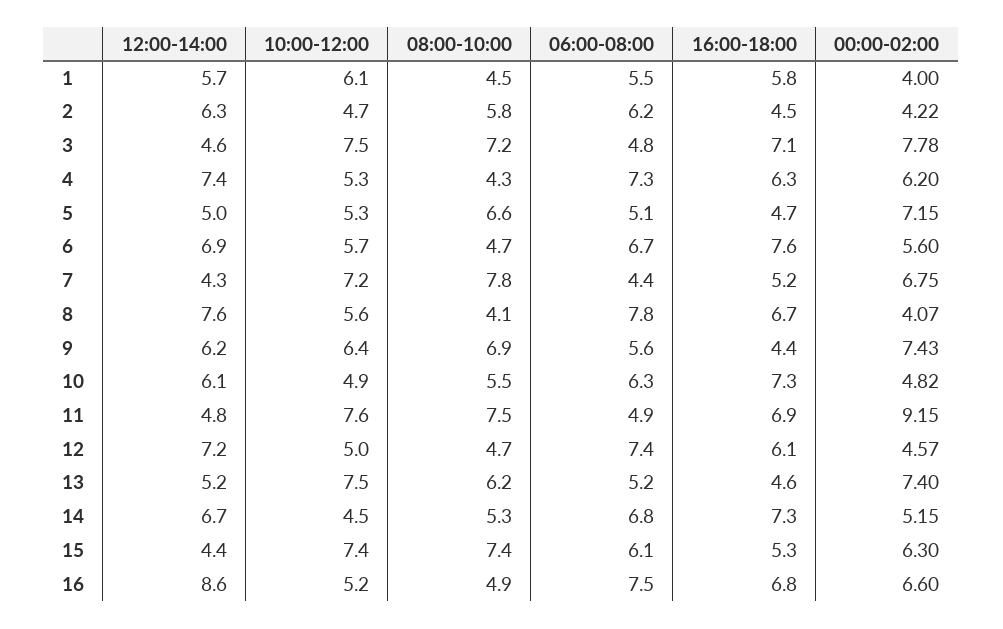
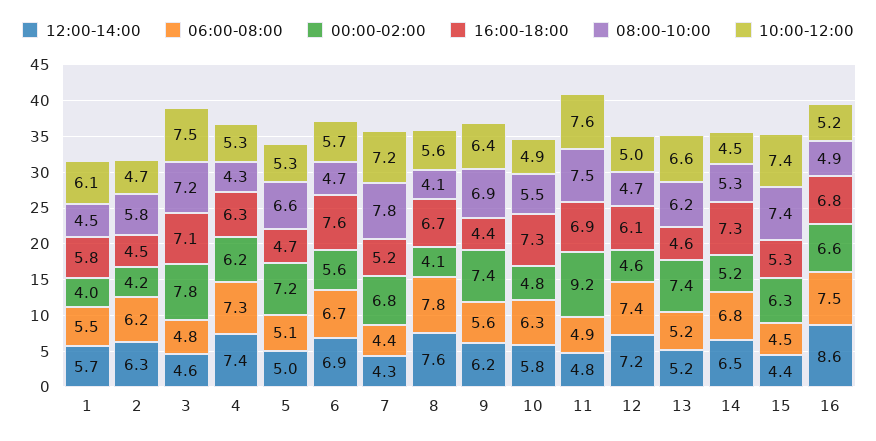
12:00-14:00, 10: 6.1 -> 5.8
10:00-12:00, 13: 7.5 -> 6.6
12:00-14:00, 14: 6.7 -> 6.5
06:00-08:00, 15: 6.1 -> 4.5

